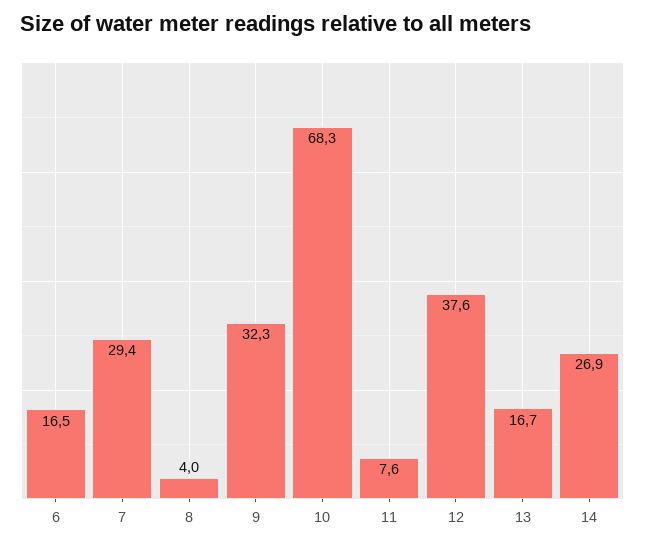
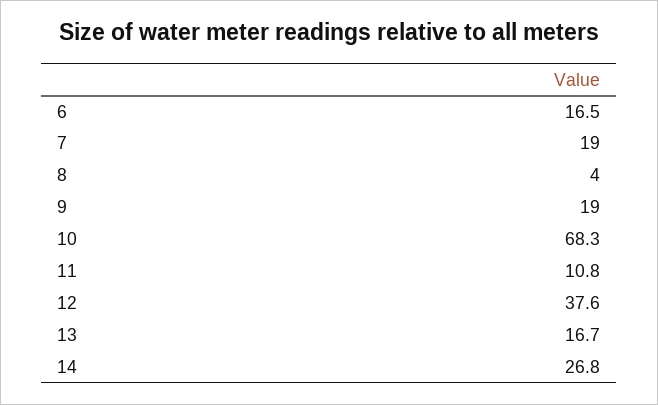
7: 29.4 -> 19
9: 32.3 -> 19
11: 7.6 -> 10.8
14: 26.9 -> 26.8

